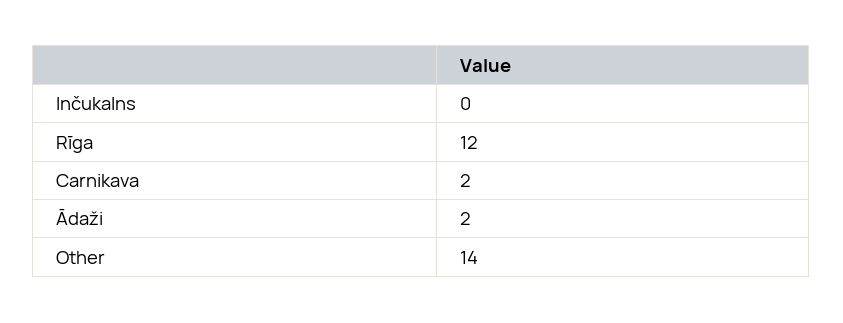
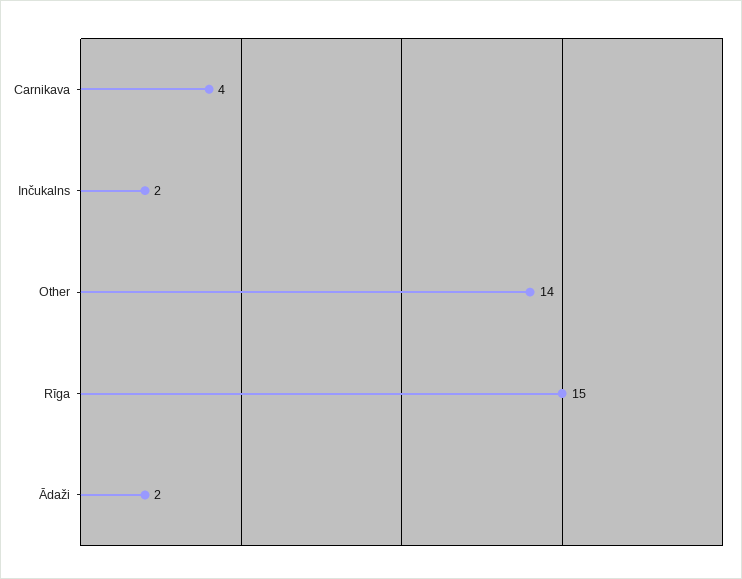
Inčukalns: 0 -> 2
Rīga: 12 -> 15
Carnikava: 2 -> 4

